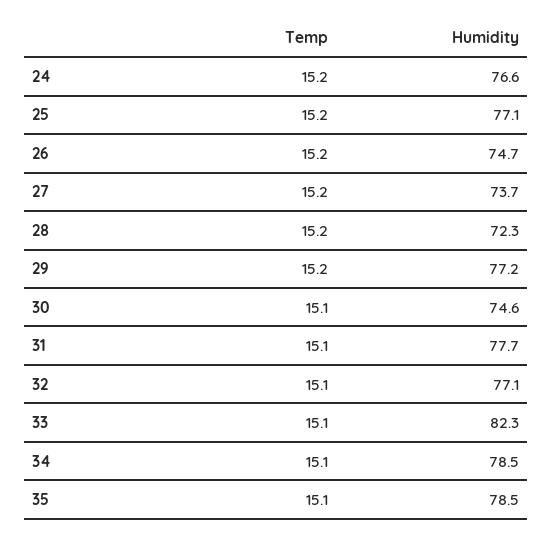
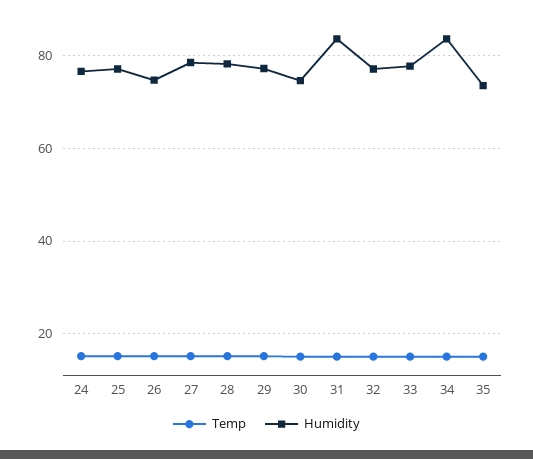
Humidity, 27: 73.7 -> 78
Humidity, 28: 72.3 -> 78
Humidity, 31: 77.7 -> 84
Humidity, 33: 82.3 -> 78
Humidity, 34: 78.5 -> 84
Humidity, 35: 78.5 -> 74

